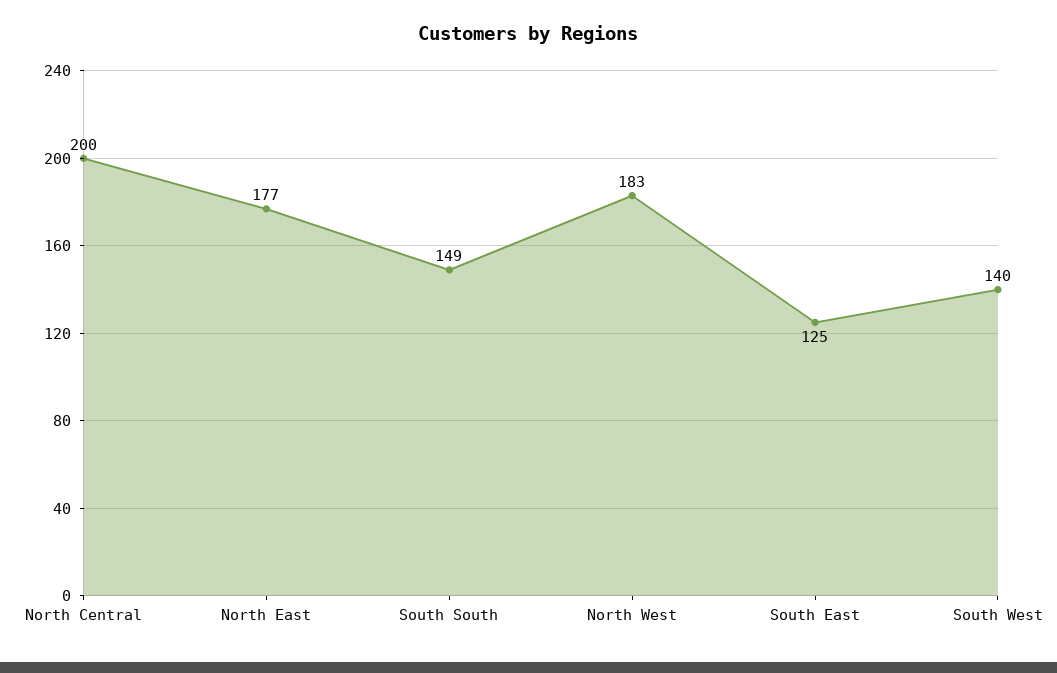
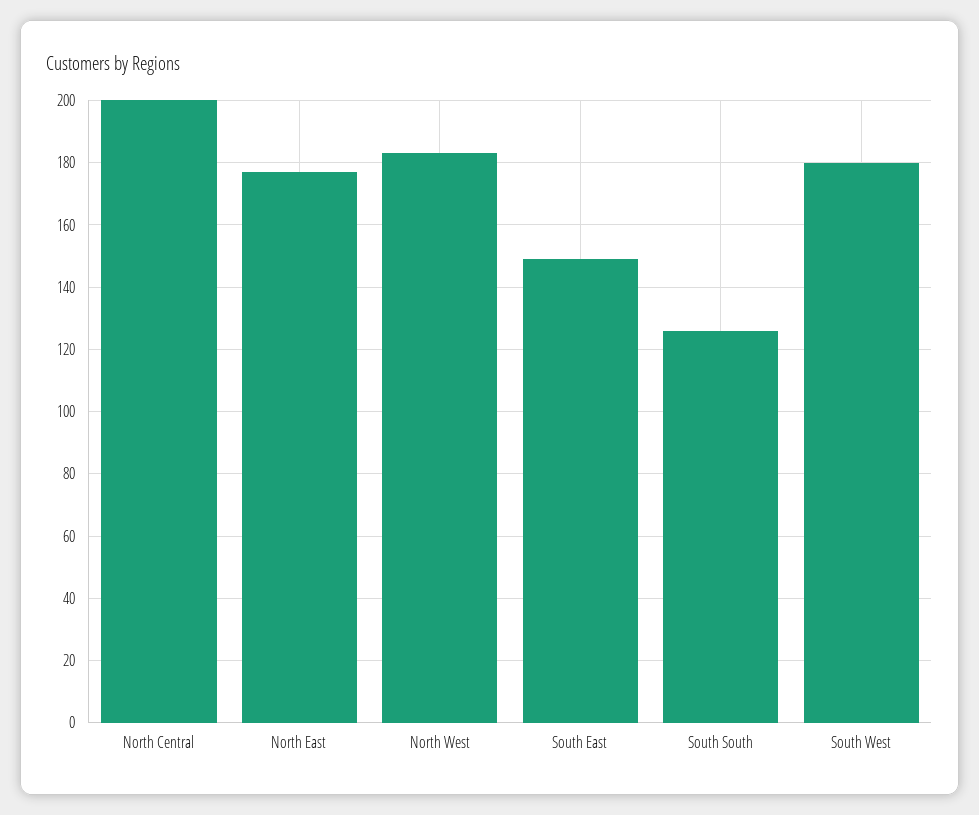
South South: 149 -> 125
South East: 125 -> 150
South West: 140 -> 180

